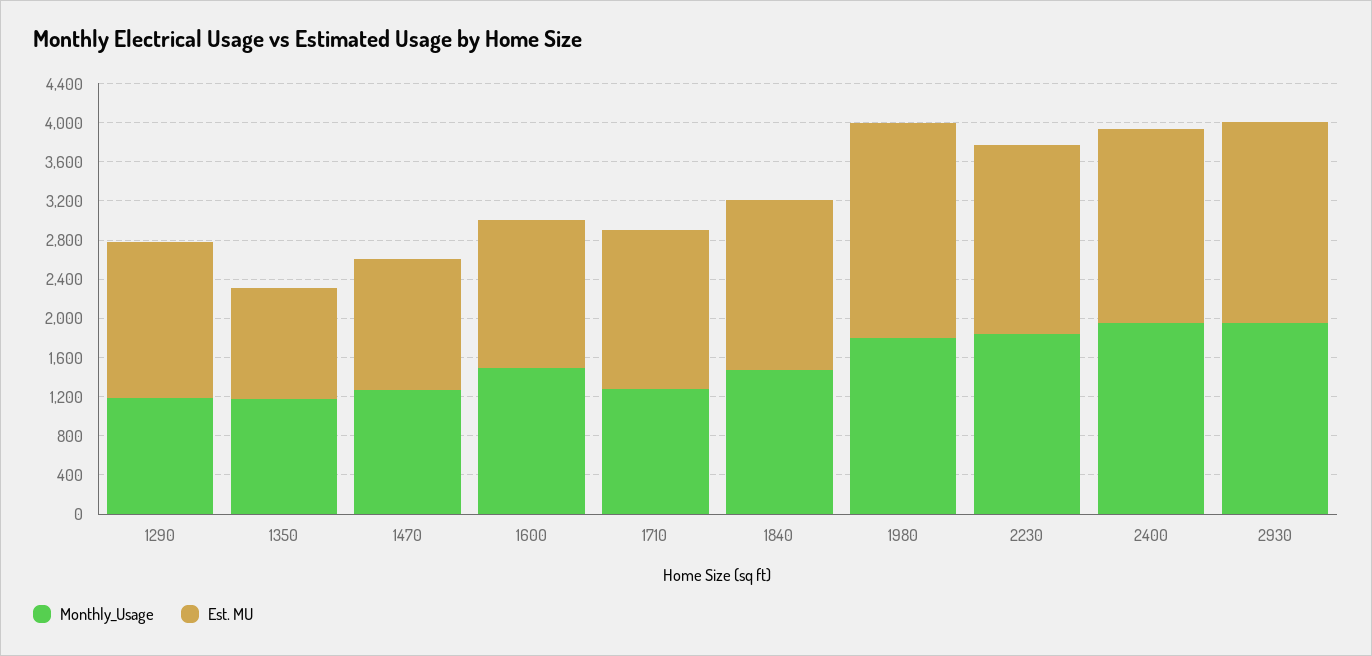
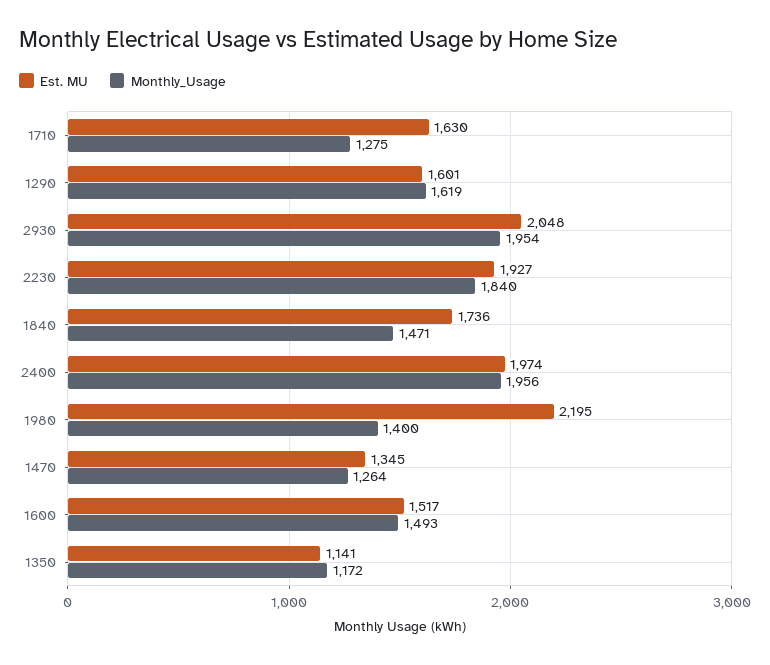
Monthly_Usage, 1290: 1200 -> 1619
Monthly_Usage, 1980: 1800 -> 1400

